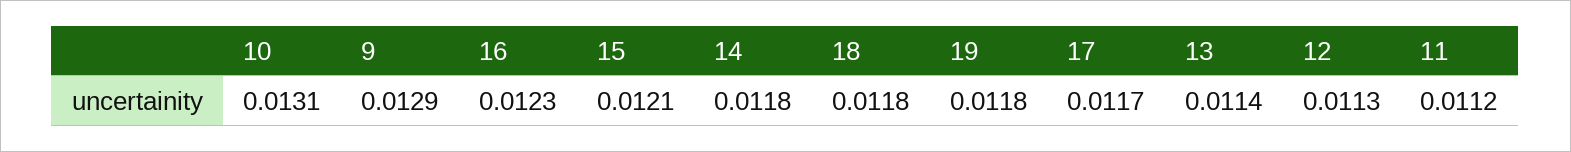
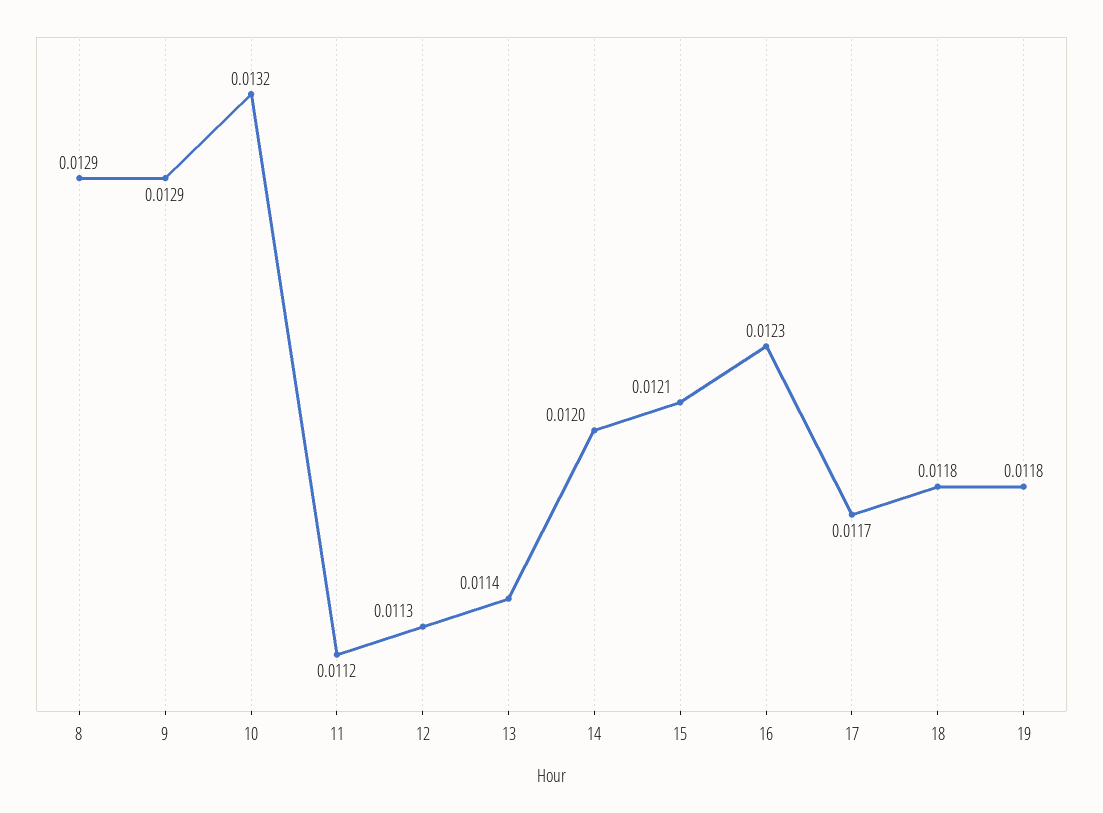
10: 0.0131 -> 0.0132
14: 0.0118 -> 0.012
8: none -> 0.0129

